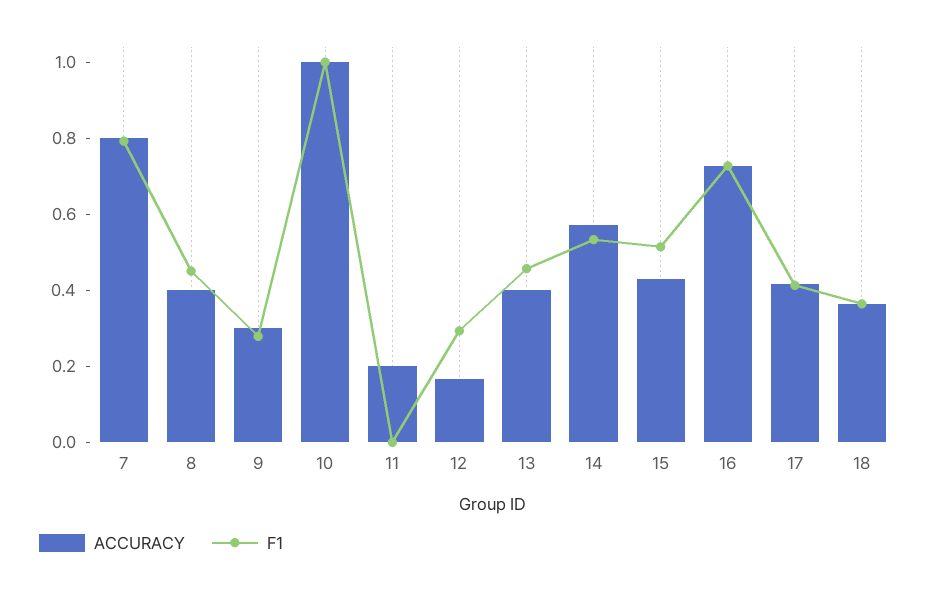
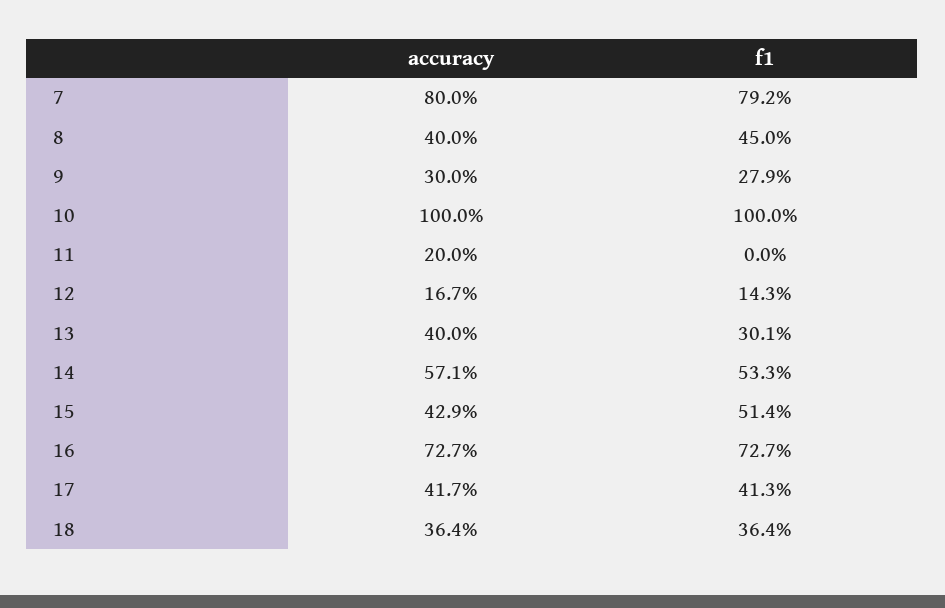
F1, 12: 0.3 -> 0.143
F1, 13: 0.45 -> 0.301

